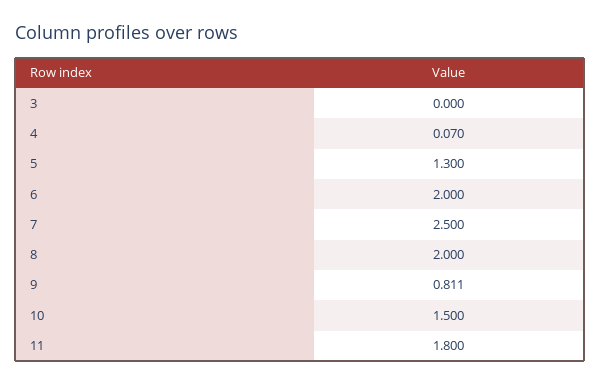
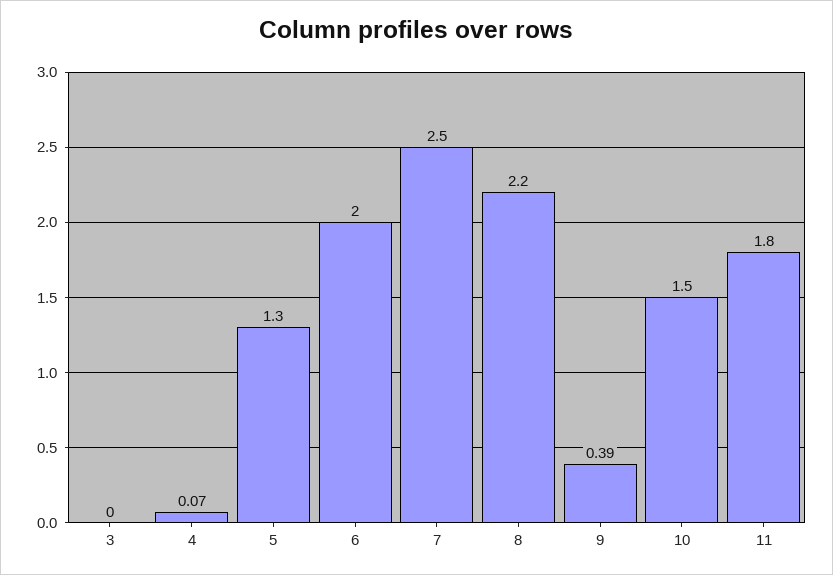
8: 2 -> 2.2
9: 0.811 -> 0.39

